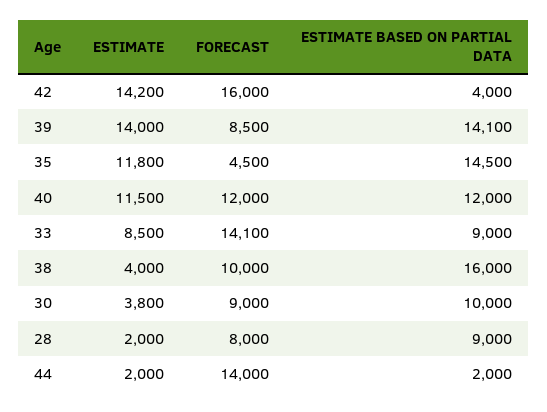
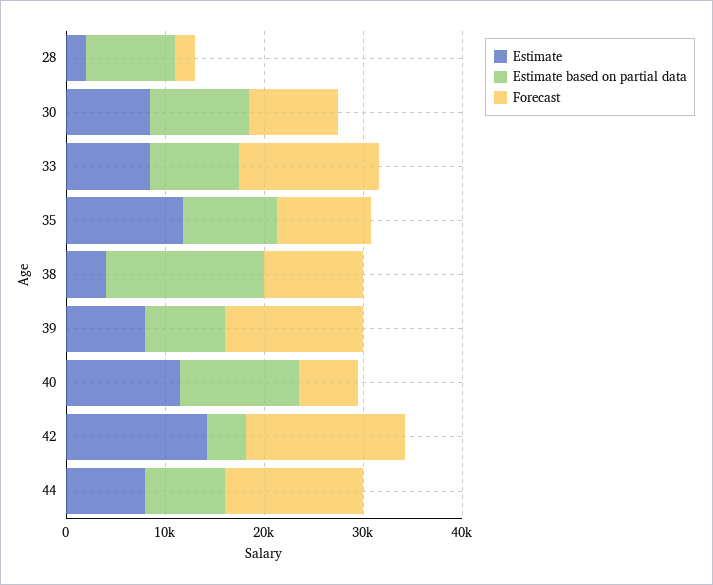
ESTIMATE, 39: 14000 -> 8000
FORECAST, 39: 8500 -> 14000
ESTIMATE BASED ON PARTIAL DATA, 39: 14100 -> 8000
FORECAST, 35: 4500 -> 10000
ESTIMATE BASED ON PARTIAL DATA, 35: 14500 -> 10000
FORECAST, 40: 12000 -> 6000
ESTIMATE, 30: 3800 -> 8000
FORECAST, 28: 8000 -> 2000
ESTIMATE, 44: 2000 -> 8000
ESTIMATE BASED ON PARTIAL DATA, 44: 2000 -> 8000

